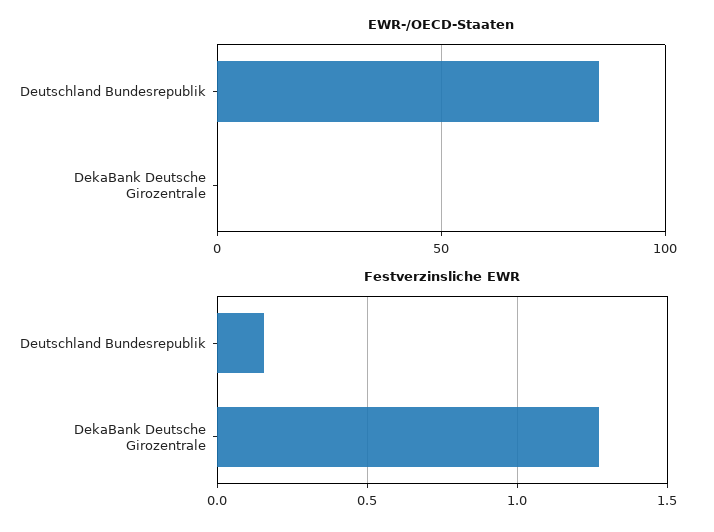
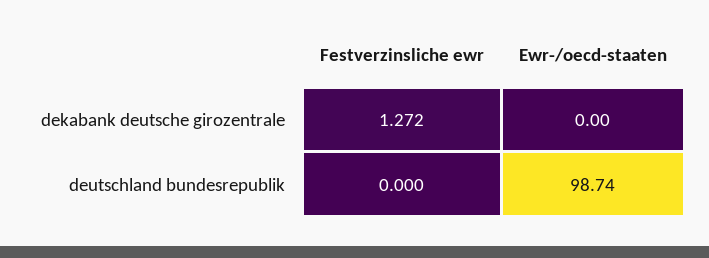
EWR-/OECD-Staaten, Deutschland Bundesrepublik: 85 -> 98.74
Festverzinsliche EWR, Deutschland Bundesrepublik: 0.15 -> 0

